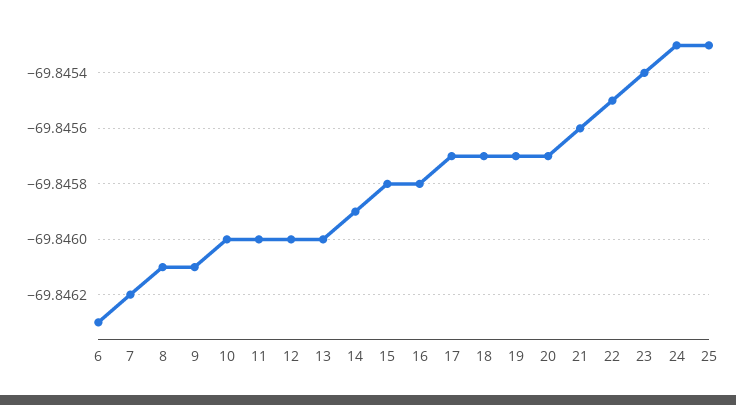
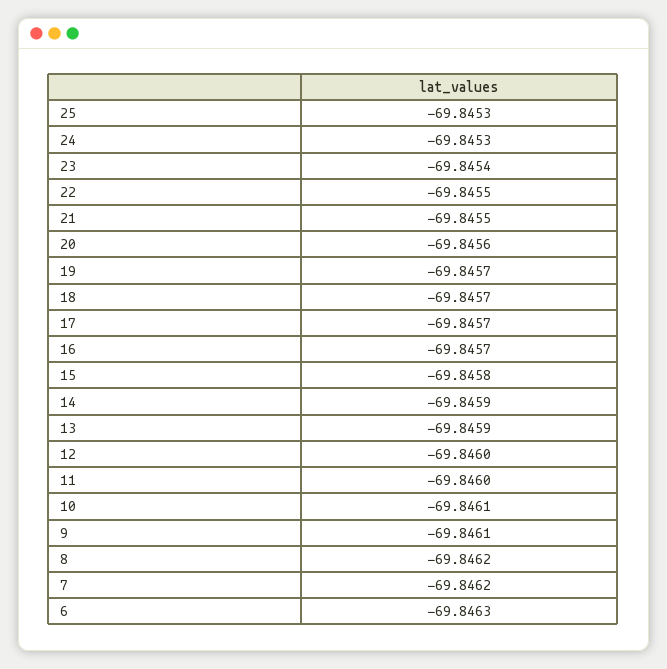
8: -69.8461 -> -69.8462
10: -69.846 -> -69.8461
13: -69.846 -> -69.8459
16: -69.8458 -> -69.8457
20: -69.8457 -> -69.8456
21: -69.8456 -> -69.8455

